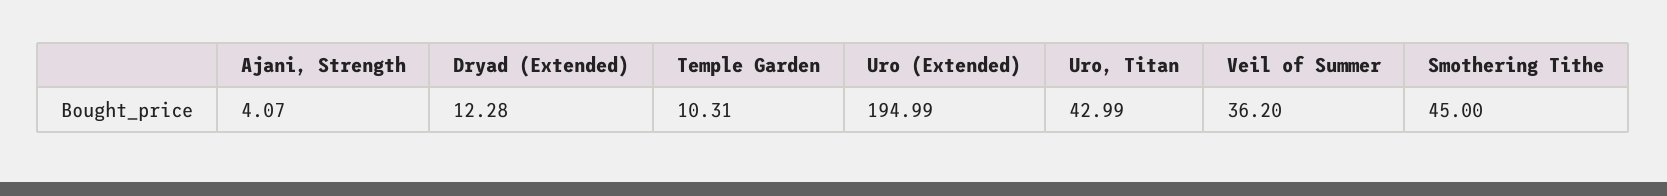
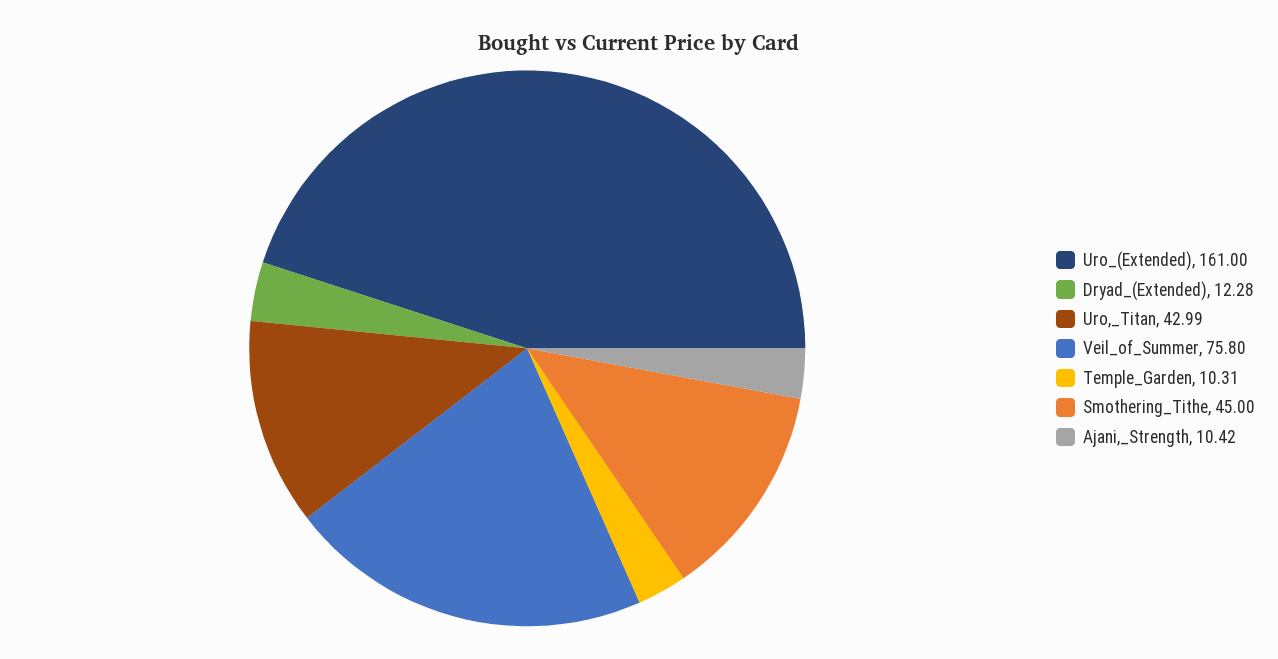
Ajani, Strength: 4.07 -> 10.42
Uro (Extended): 194.99 -> 161
Veil of Summer: 36.2 -> 75.8

